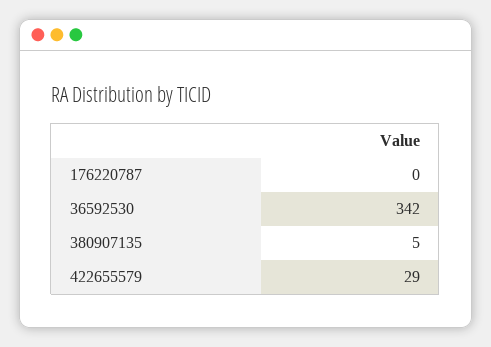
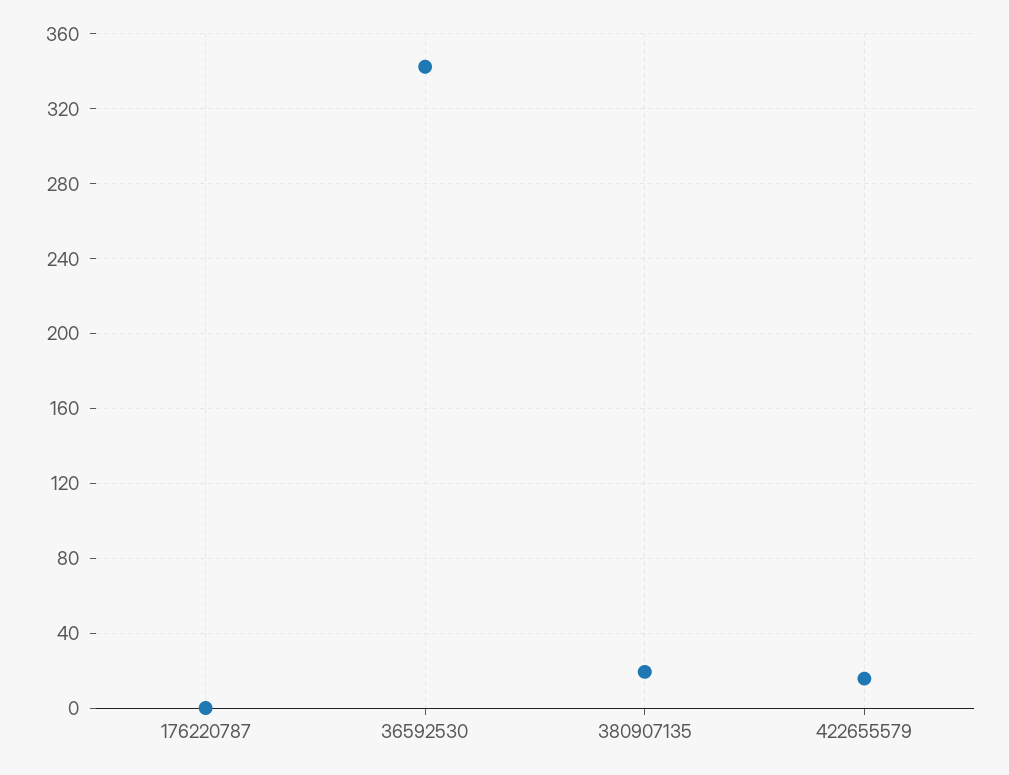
380907135: 5 -> 20
422655579: 29 -> 15

